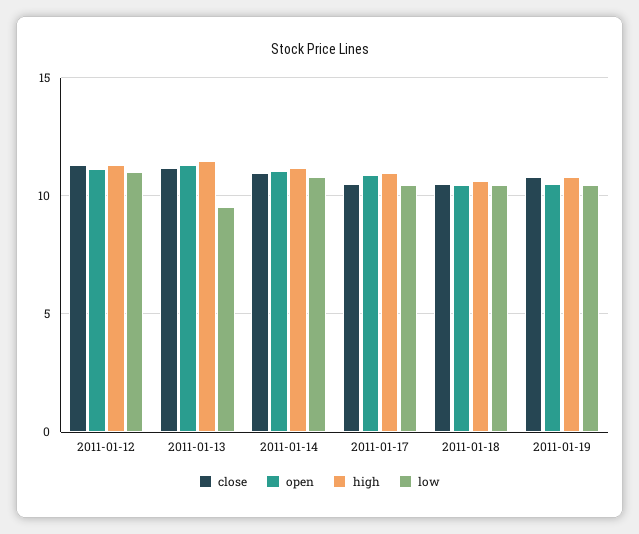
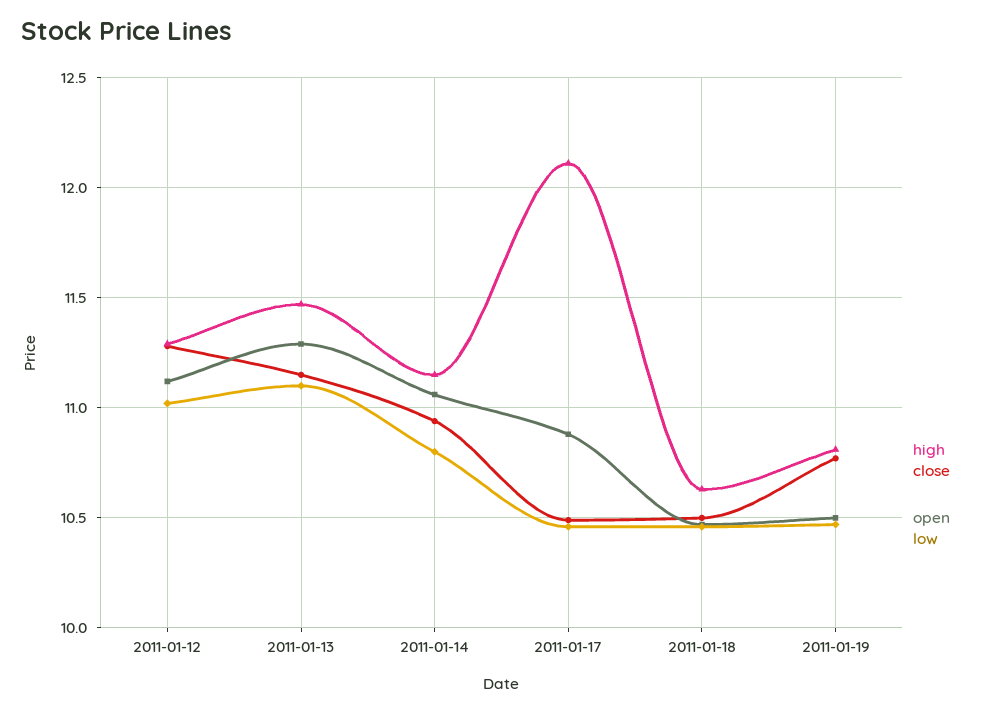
low, 2011-01-13: 9.5 -> 11.1
high, 2011-01-17: 11 -> 12.1

